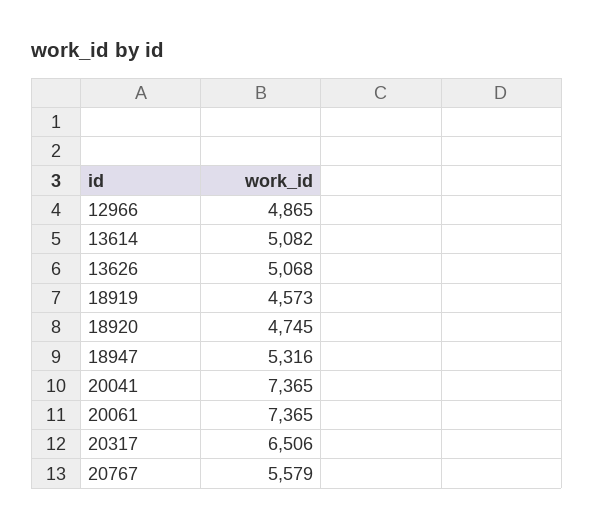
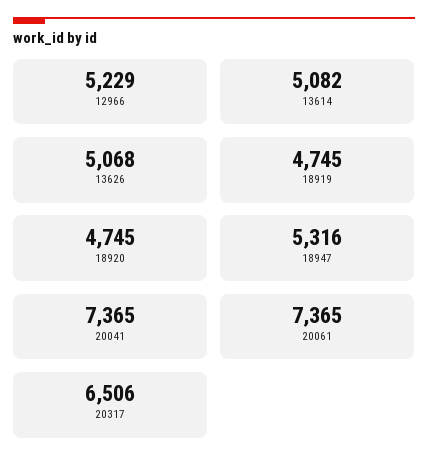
12966: 4865 -> 5229
18919: 4573 -> 4745
20767: 5579 -> none

